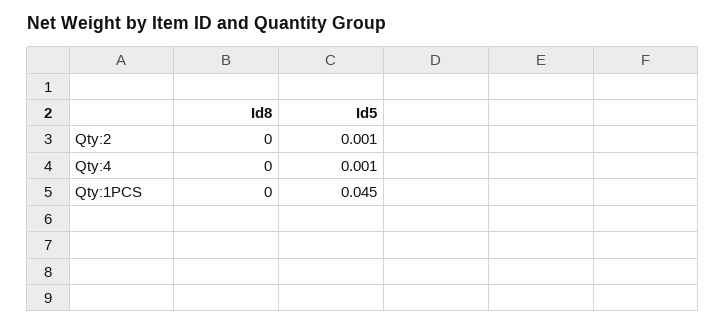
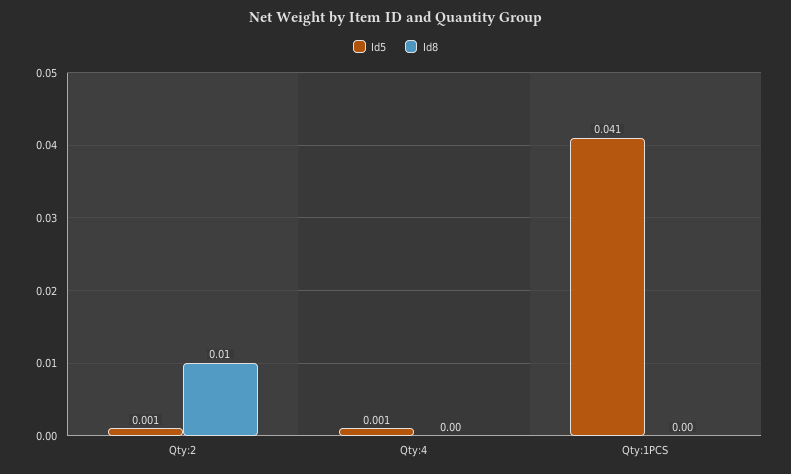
Id8, Qty:2: 0 -> 0.01
Id5, Qty:1PCS: 0.045 -> 0.041

